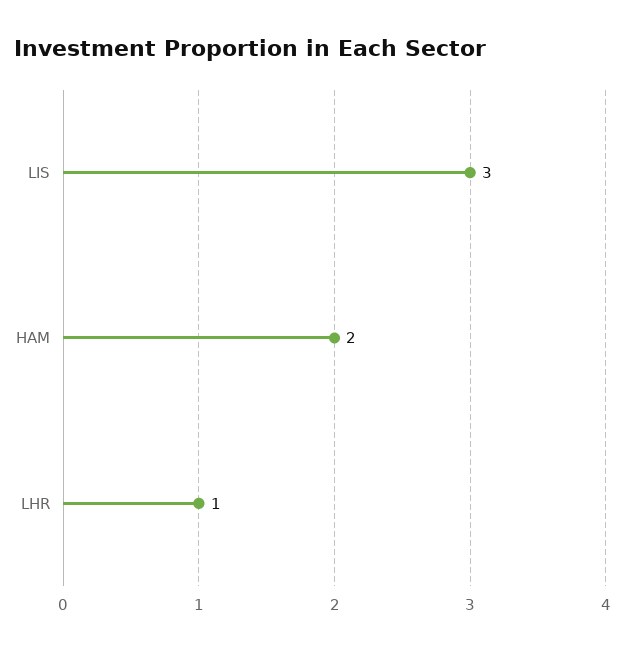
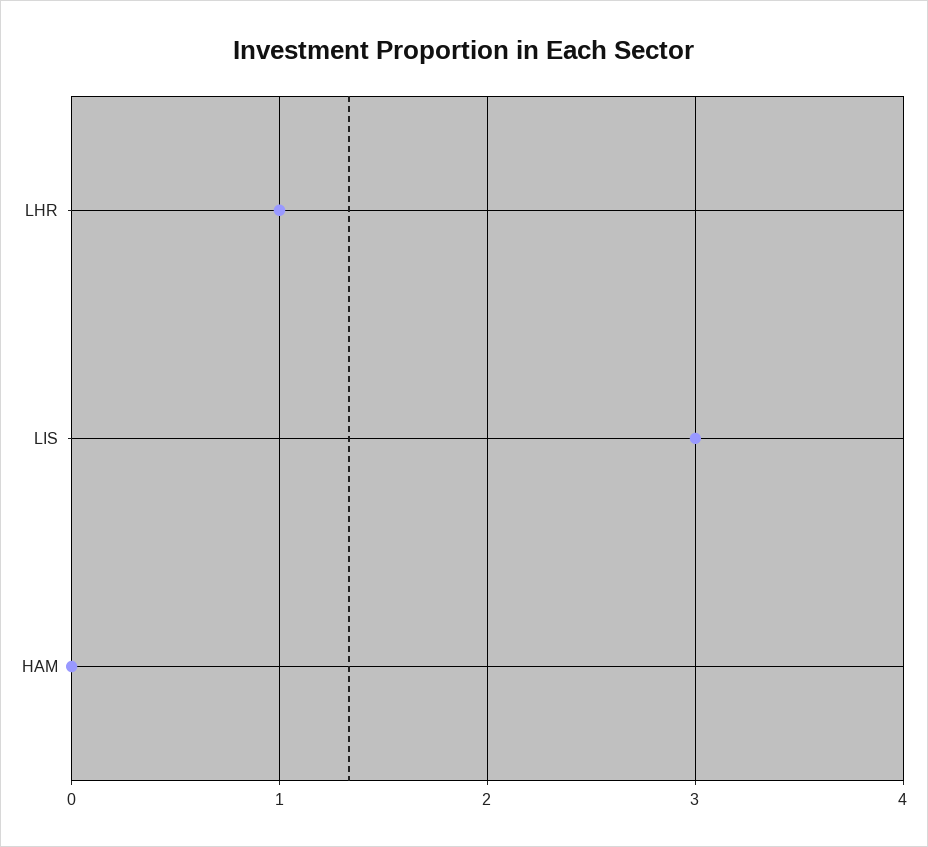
HAM: 2 -> 0

